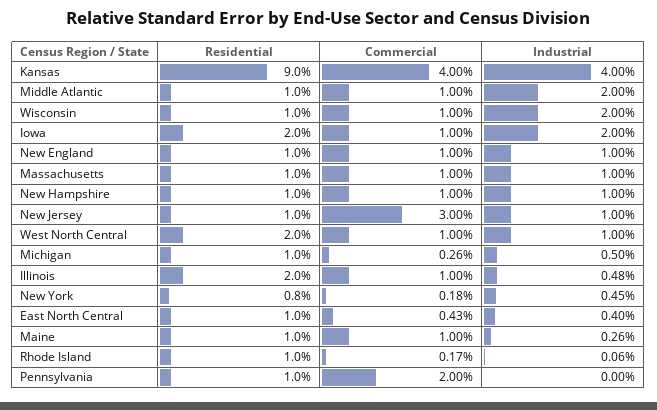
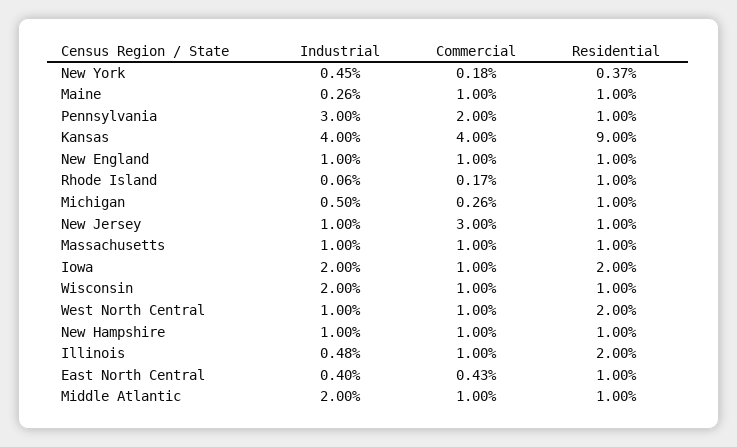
Residential, New York: 0.8 -> 0.37
Industrial, Pennsylvania: 0 -> 3

